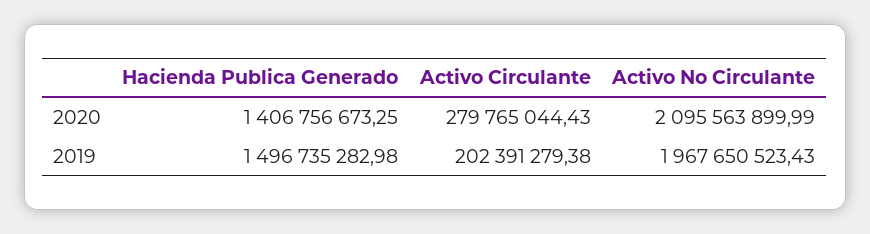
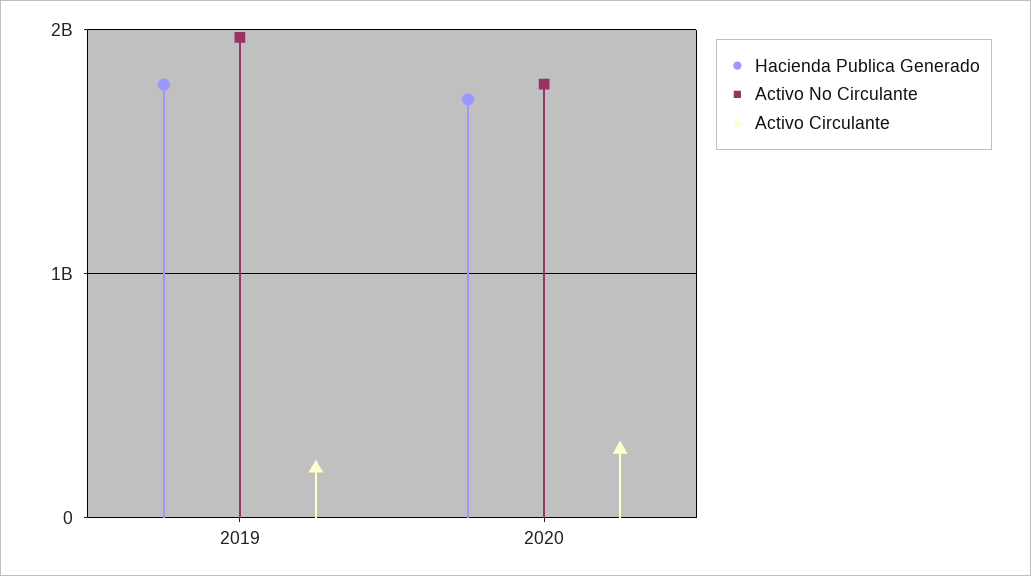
Hacienda Publica Generado, 2020: 1406756673.25 -> 1700000000
Activo No Circulante, 2020: 2095563899.99 -> 1800000000
Hacienda Publica Generado, 2019: 1496735282.98 -> 1800000000

